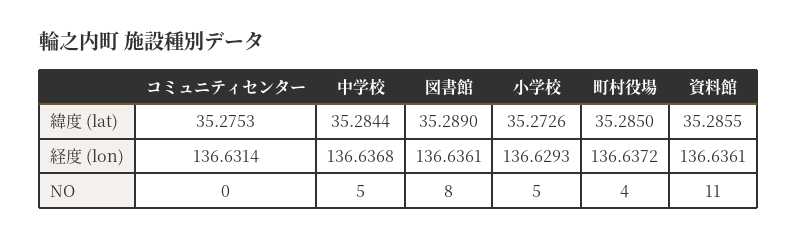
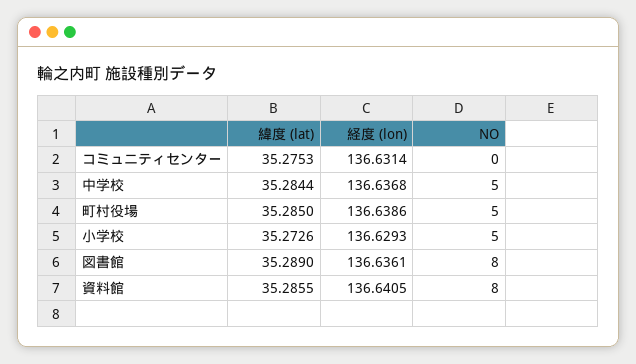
町村役場, 経度 (lon): 136.6372 -> 136.6386
資料館, 経度 (lon): 136.6361 -> 136.6405
町村役場, NO: 4 -> 5
資料館, NO: 11 -> 8

